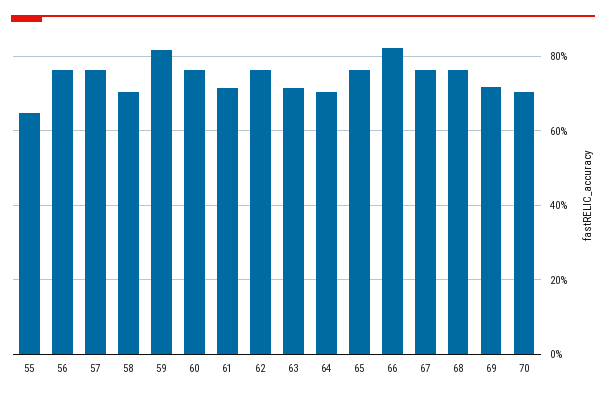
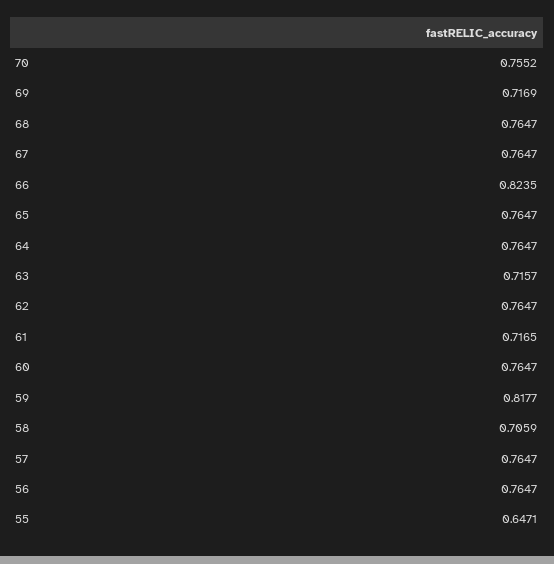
64: 0.7 -> 0.7647
70: 0.7 -> 0.7552

